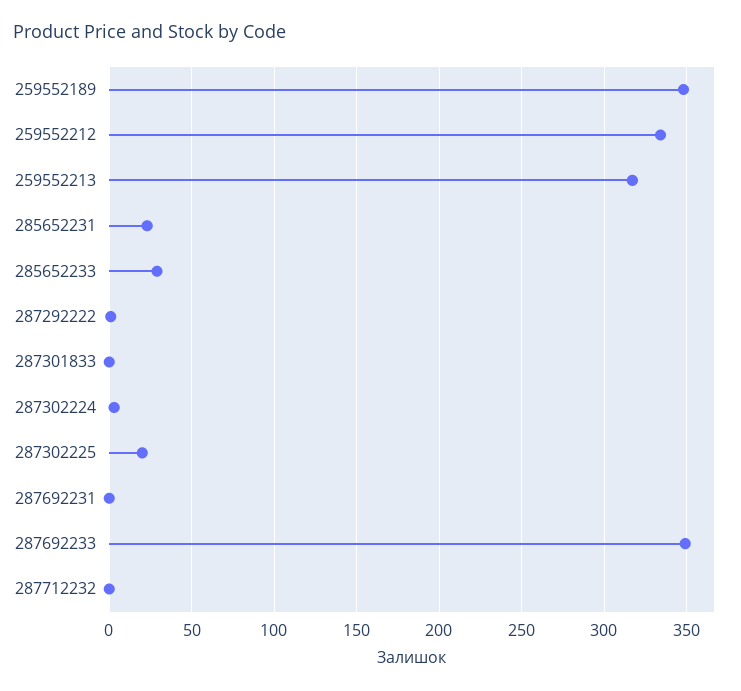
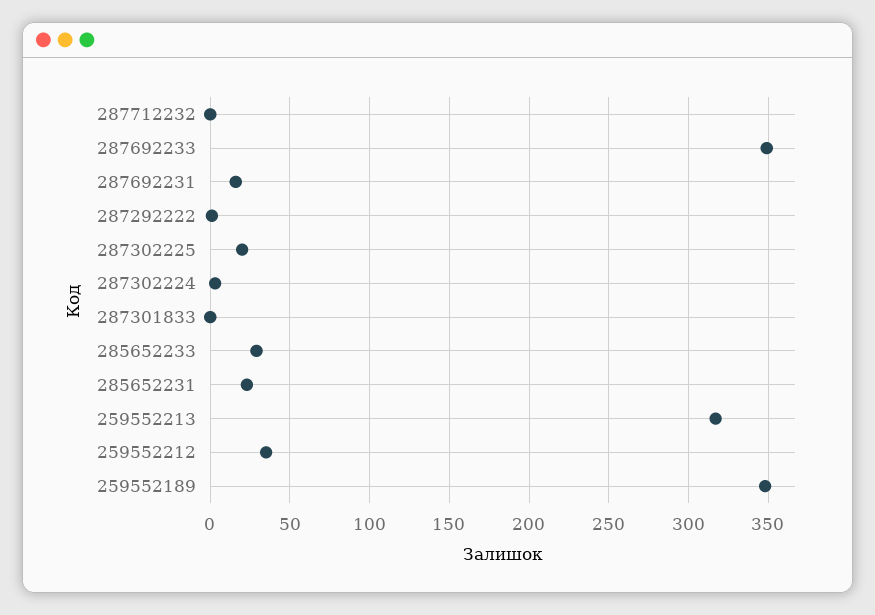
259552212: 335 -> 35
287692231: 0 -> 15

